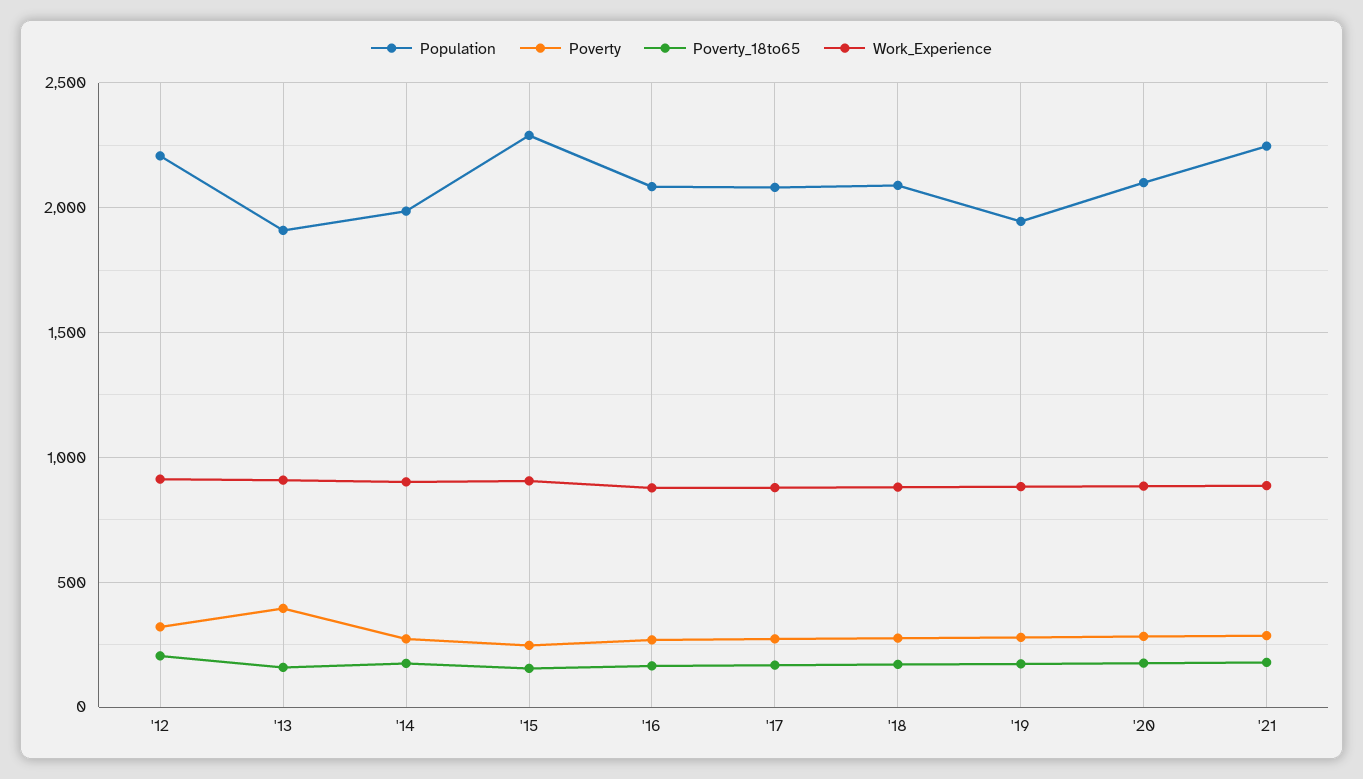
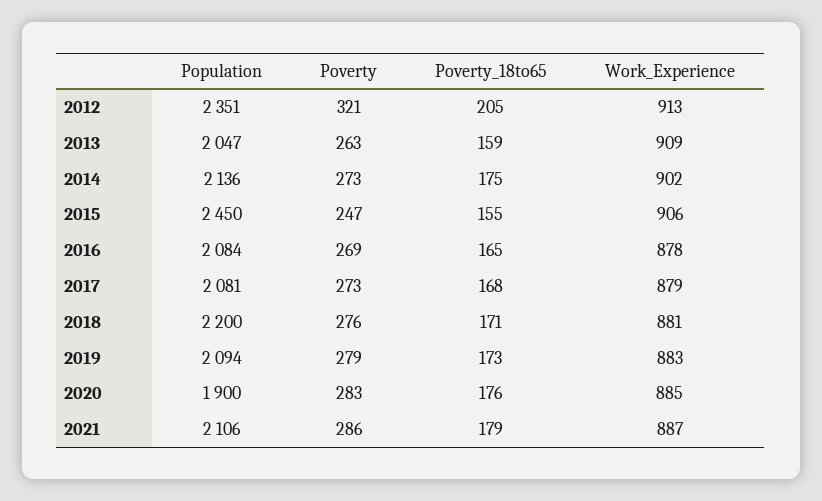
Population, '12: 2200 -> 2351
Population, '13: 1900 -> 2047
Poverty, '13: 400 -> 263
Population, '14: 2000 -> 2136
Population, '15: 2300 -> 2450
Population, '18: 2100 -> 2200
Population, '19: 1950 -> 2094
Population, '20: 2100 -> 1900
Population, '21: 2250 -> 2106

